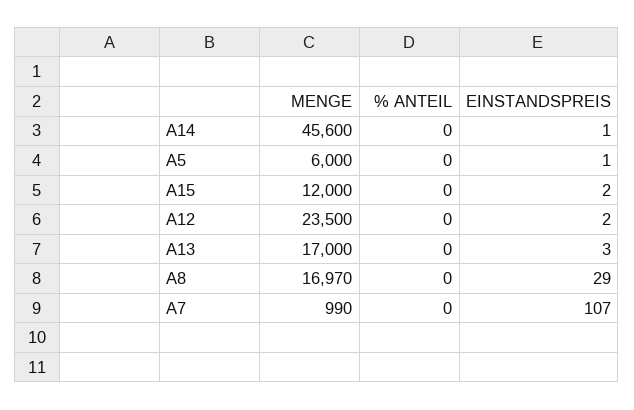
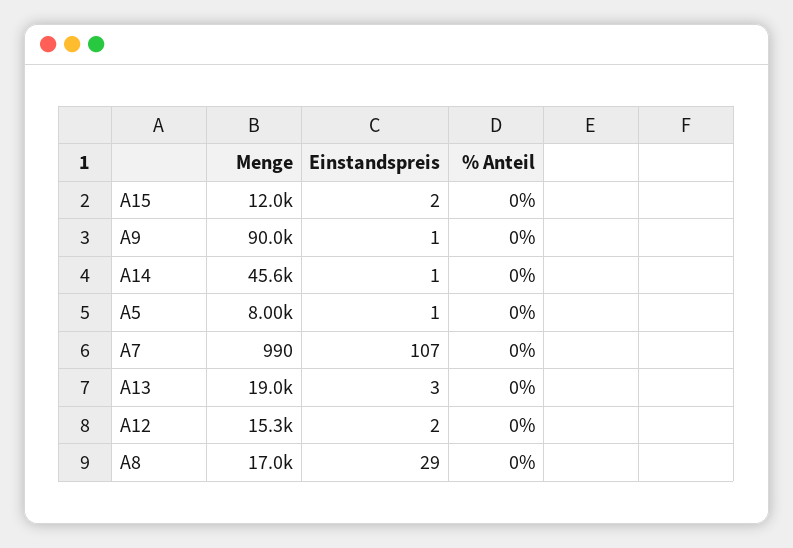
MENGE, A5: 6000 -> 8000
MENGE, A12: 23500 -> 15300
MENGE, A13: 17000 -> 19000
MENGE, A9: none -> 90000
EINSTANDSPREIS, A9: none -> 1
% ANTEIL, A9: none -> 0

